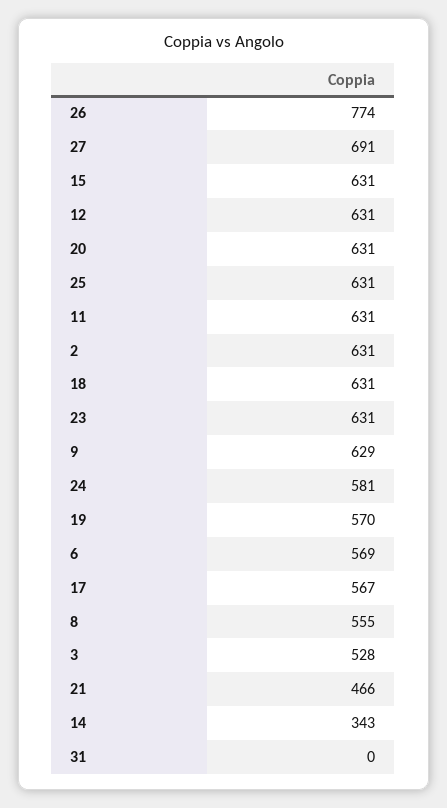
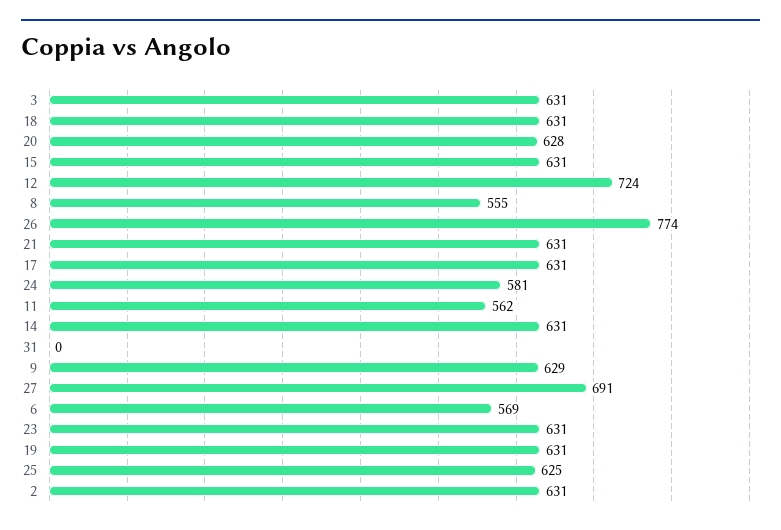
12: 631 -> 724
20: 631 -> 628
25: 631 -> 625
11: 631 -> 562
19: 570 -> 631
17: 567 -> 631
3: 528 -> 631
21: 466 -> 631
14: 343 -> 631

